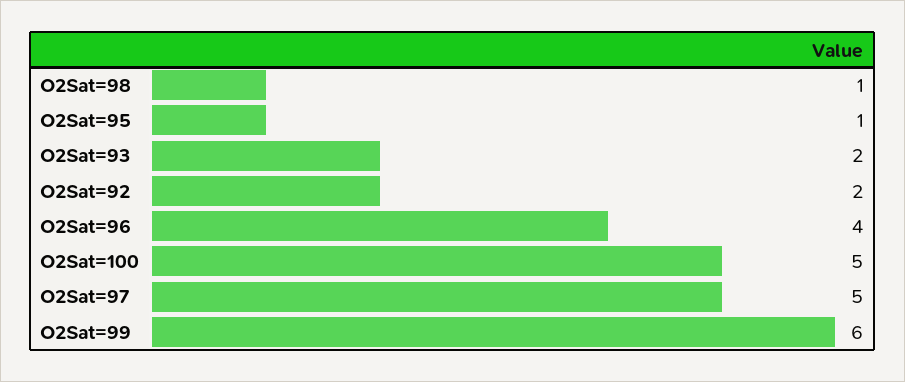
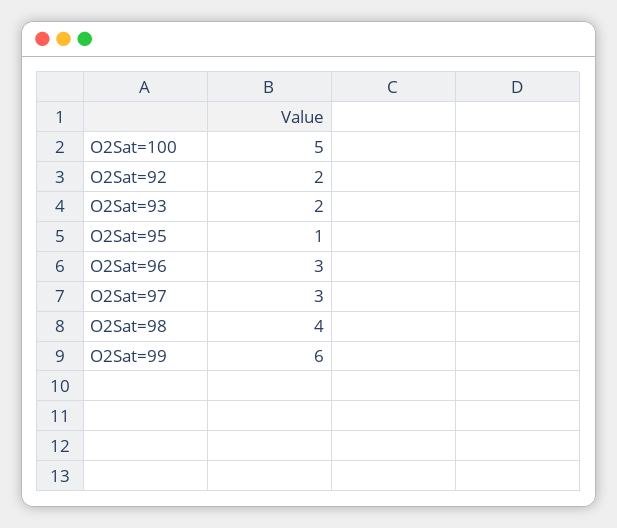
O2Sat=98: 1 -> 4
O2Sat=96: 4 -> 3
O2Sat=97: 5 -> 3

